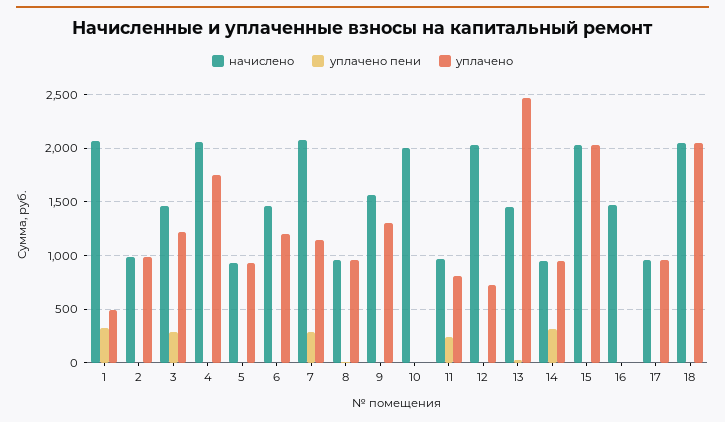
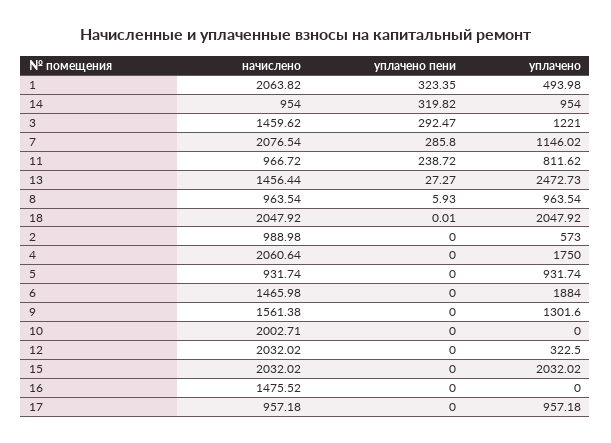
уплачено, 2: 1000 -> 573
уплачено, 6: 1200 -> 1884
уплачено, 12: 700 -> 322.5

